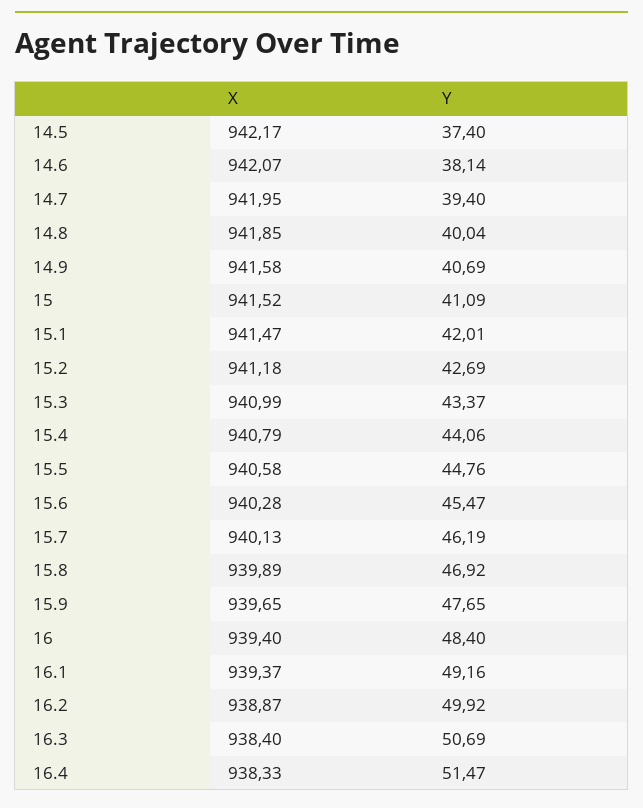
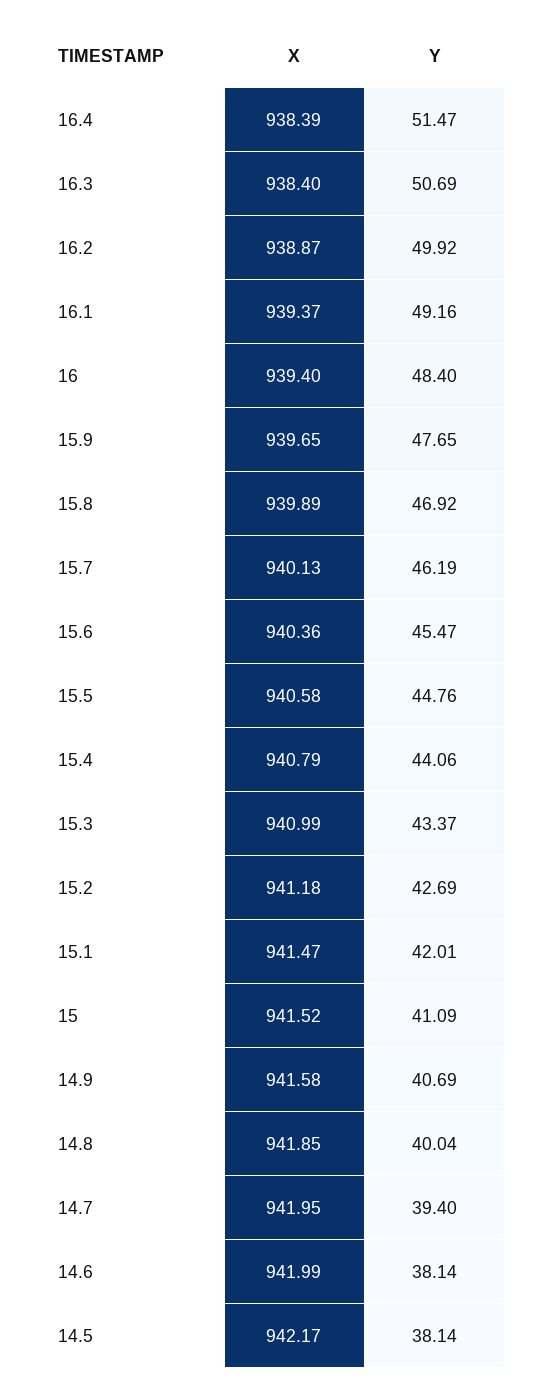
Y, 14.5: 37.4 -> 38.14
X, 14.6: 942.07 -> 941.99
X, 15.6: 940.28 -> 940.36
X, 16.4: 938.33 -> 938.39

